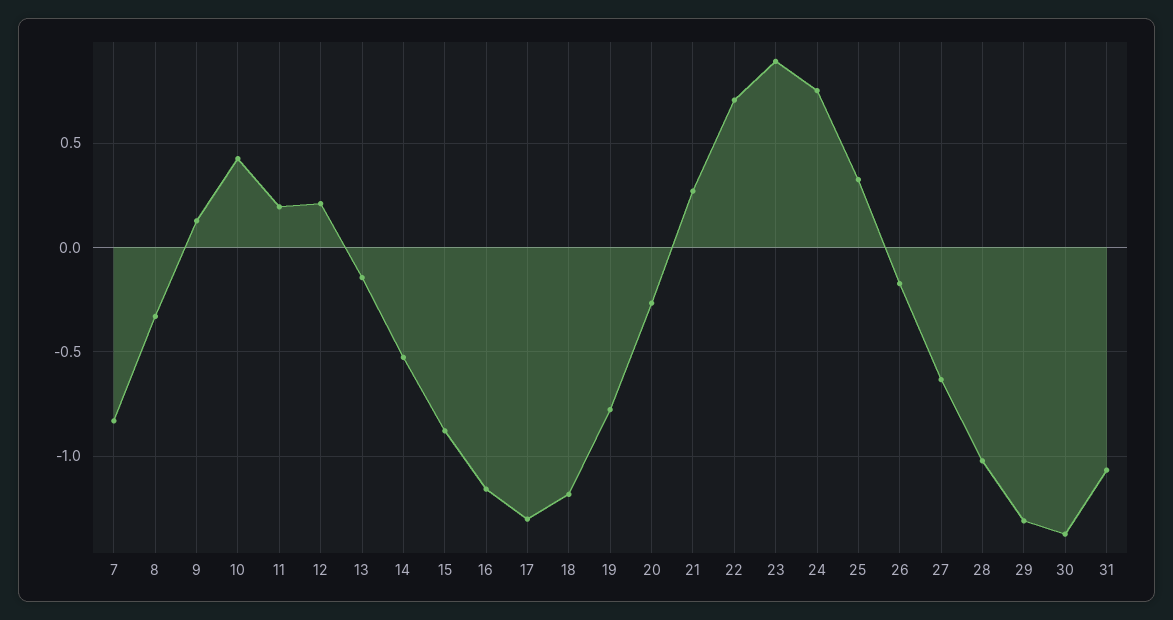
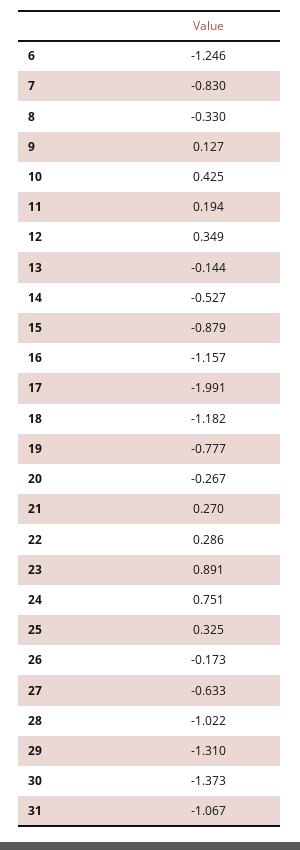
12: 0.2 -> 0.349
17: -1.3 -> -1.991
22: 0.7 -> 0.286
6: none -> -1.246

